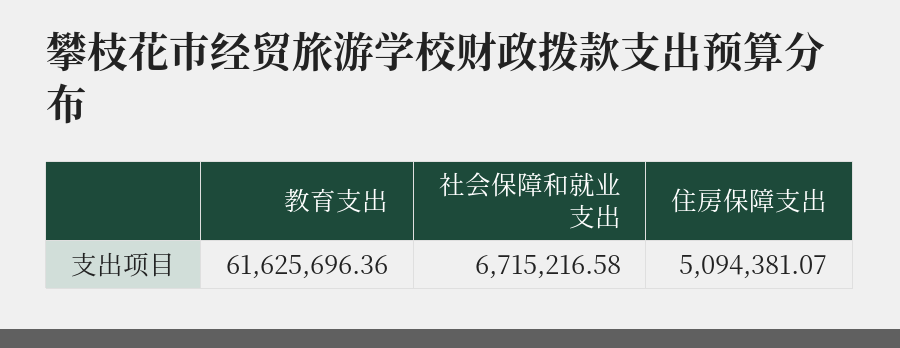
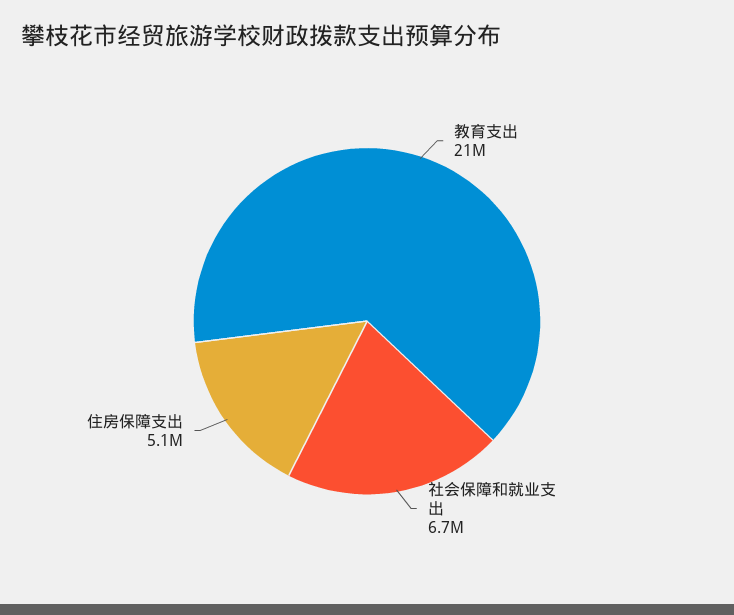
教育支出: 61625696.36 -> 21000000

